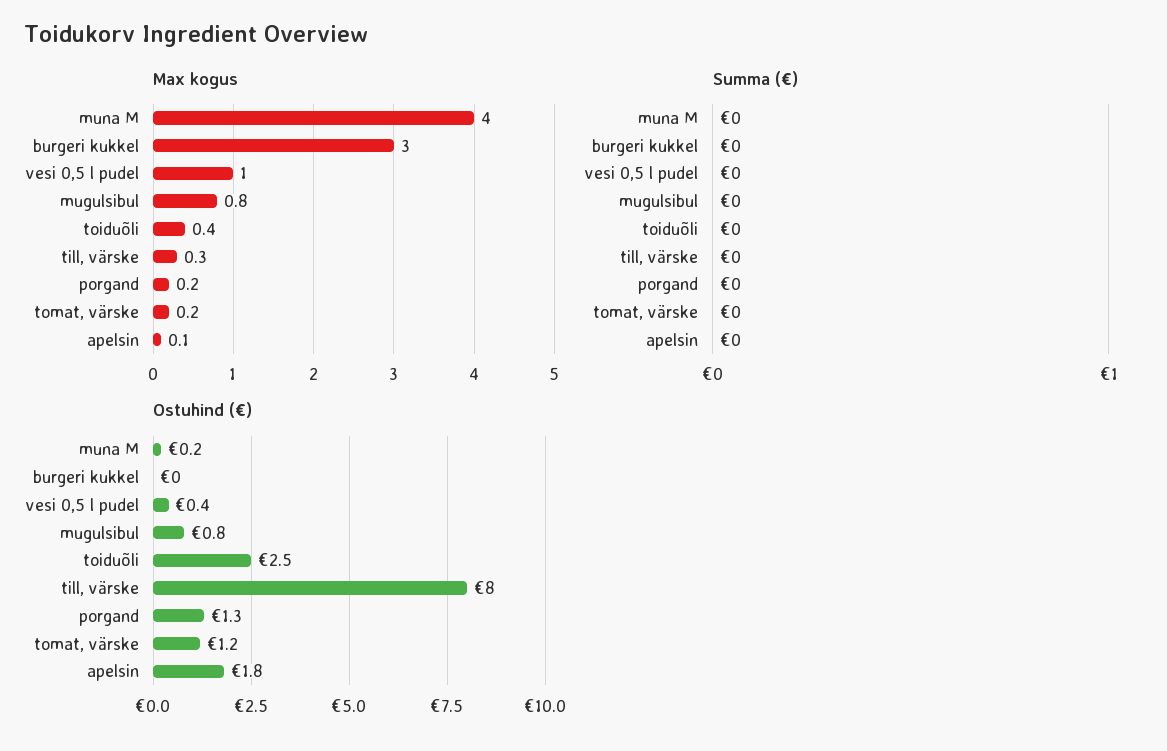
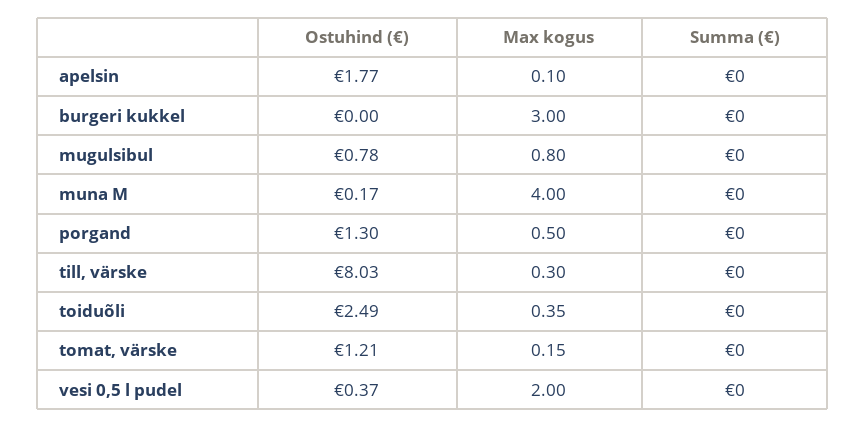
Max kogus, vesi 0,5 l pudel: 1 -> 2
Max kogus, porgand: 0.2 -> 0.5

